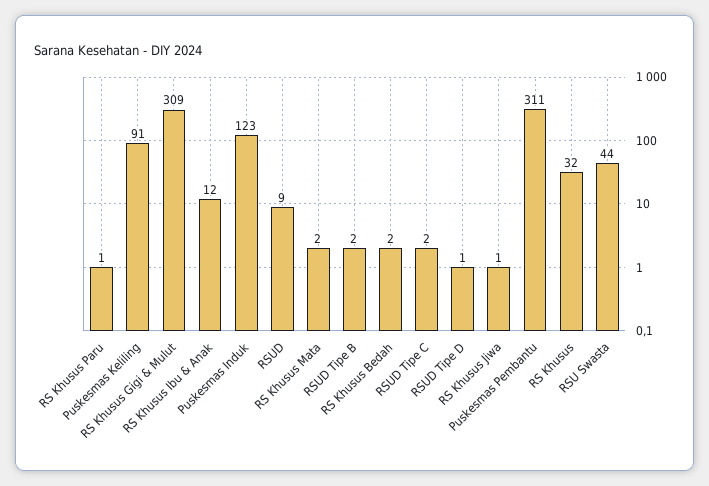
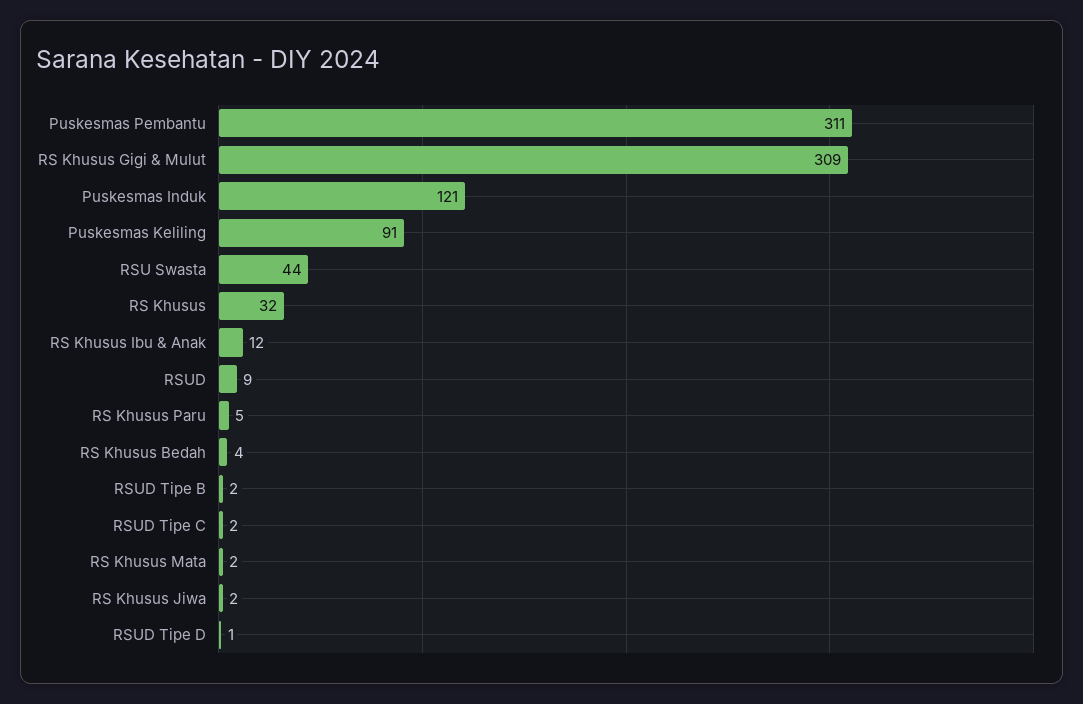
RS Khusus Paru: 1 -> 5
Puskesmas Induk: 123 -> 121
RS Khusus Bedah: 2 -> 4
RS Khusus Jiwa: 1 -> 2

